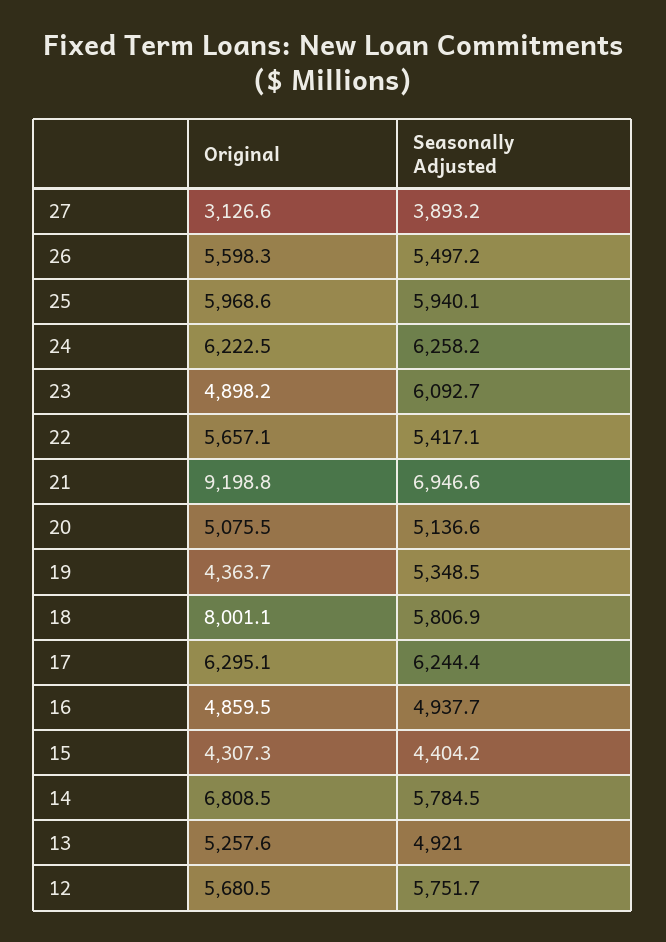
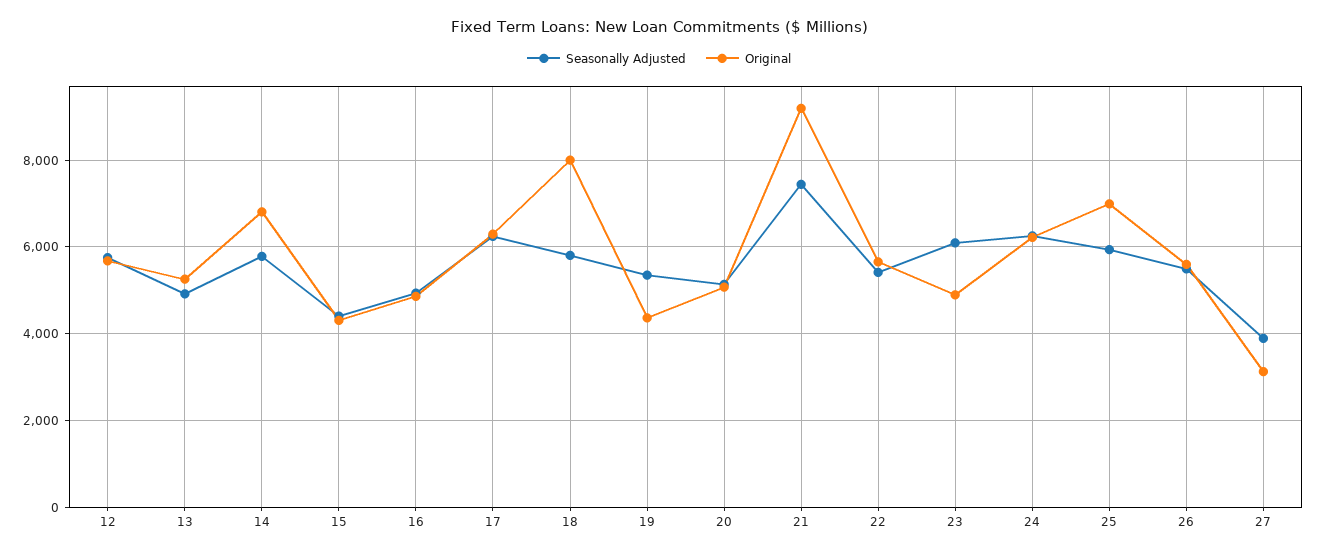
Original, 25: 5968.6 -> 7000
Seasonally Adjusted, 21: 6946.6 -> 7400

